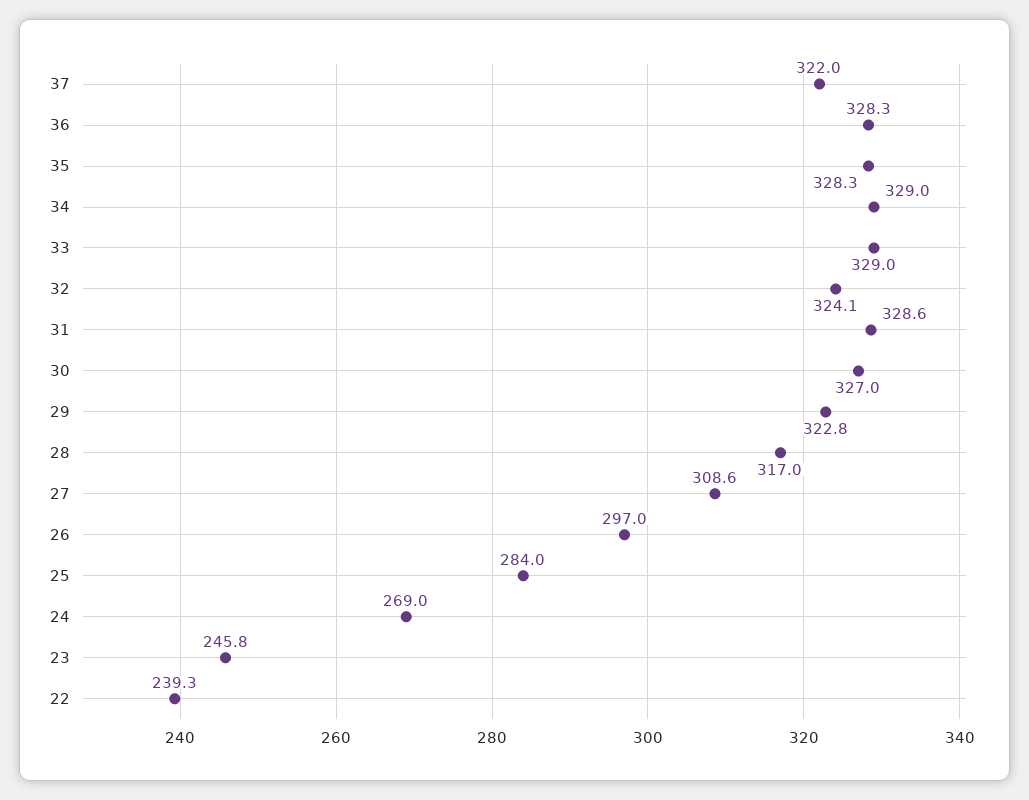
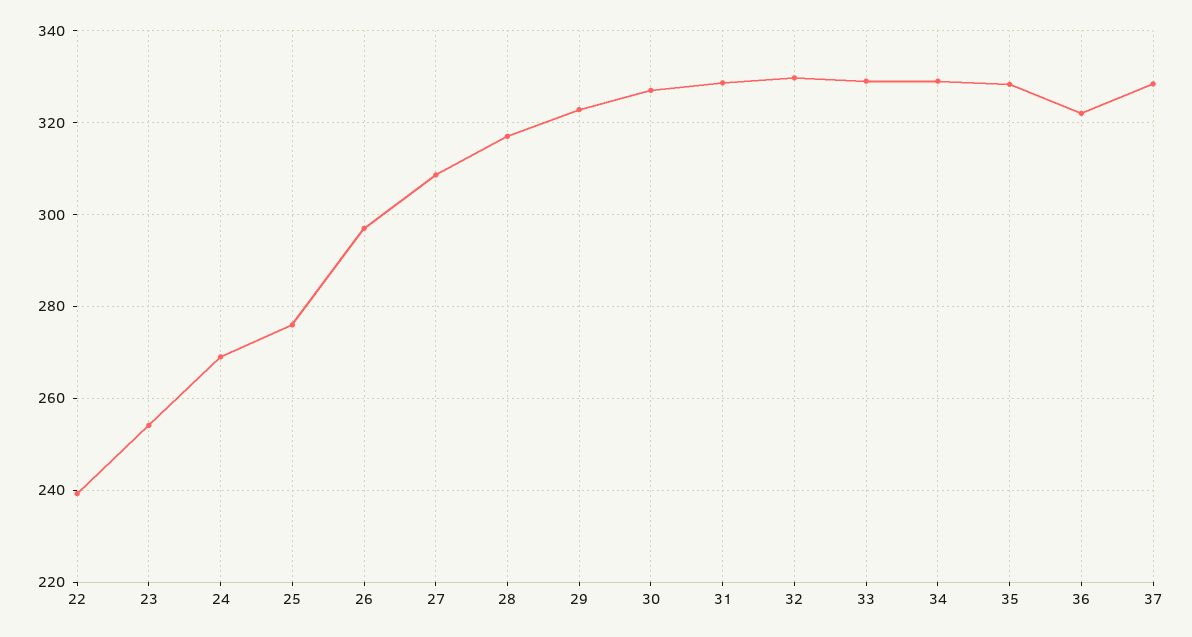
37: 322 -> 328
36: 328.3 -> 322
32: 324.1 -> 330
25: 284 -> 276
23: 245.8 -> 254

